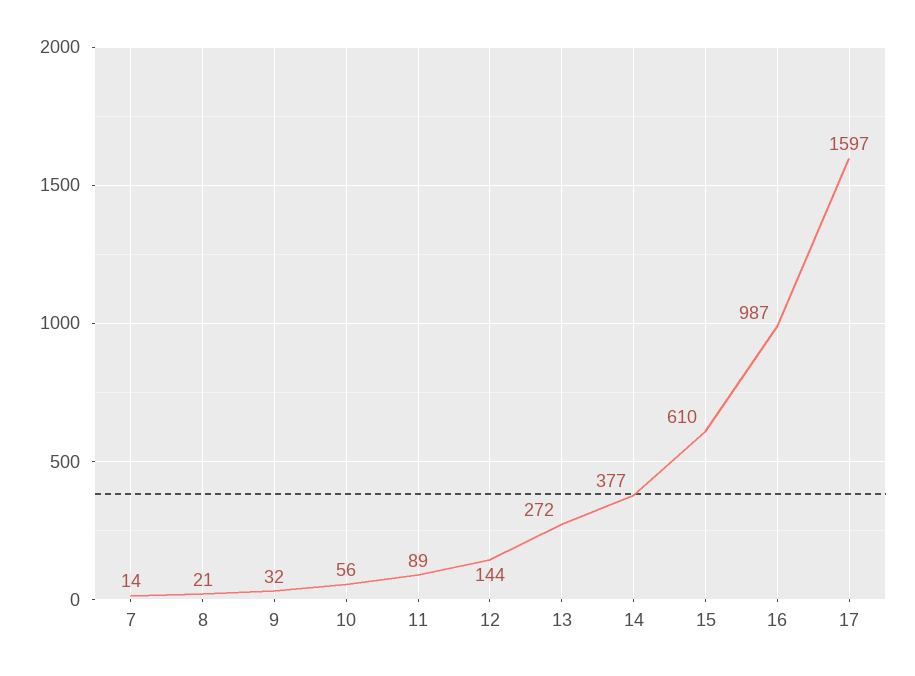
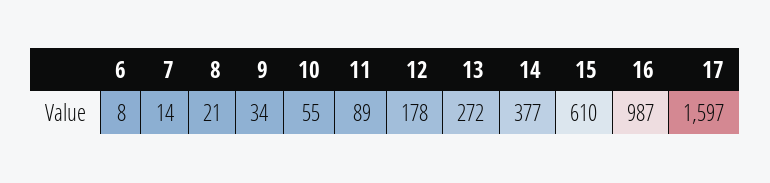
9: 32 -> 34
10: 56 -> 55
12: 144 -> 178
6: none -> 8

